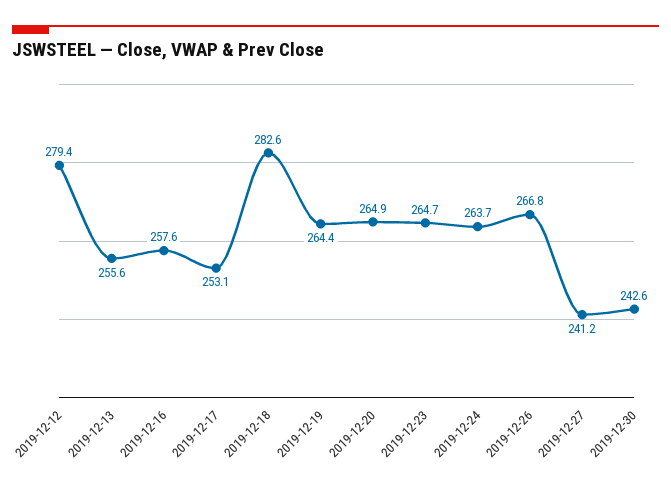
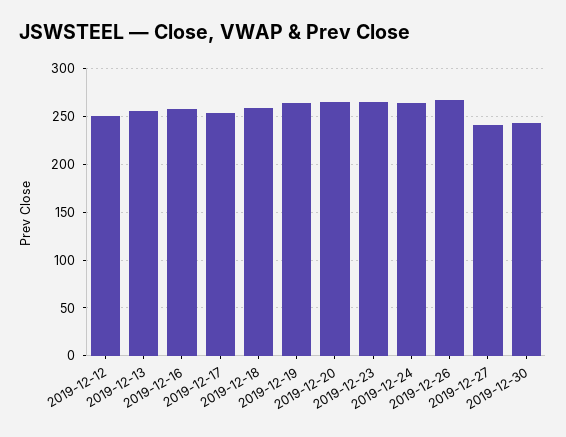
2019-12-12: 279.4 -> 250
2019-12-18: 282.6 -> 260

